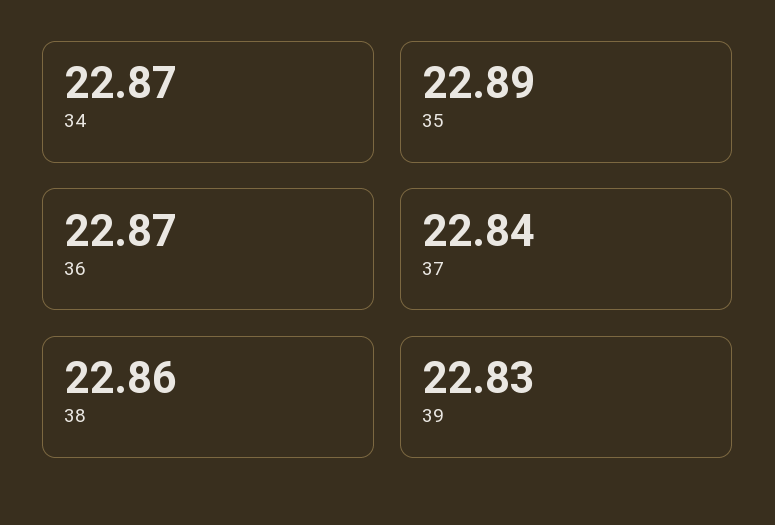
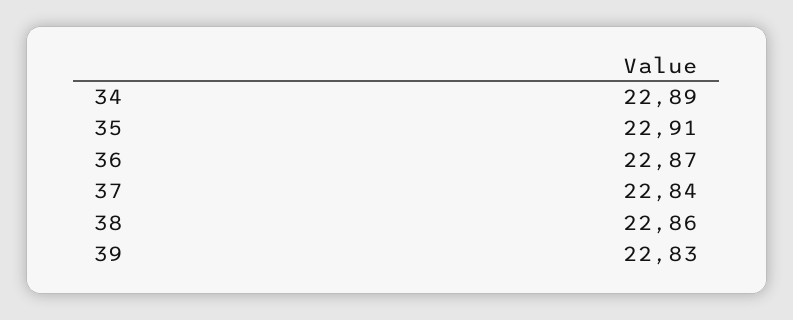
34: 22.87 -> 22.89
35: 22.89 -> 22.91

